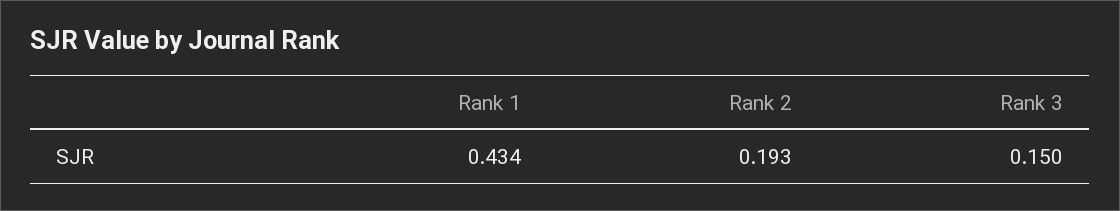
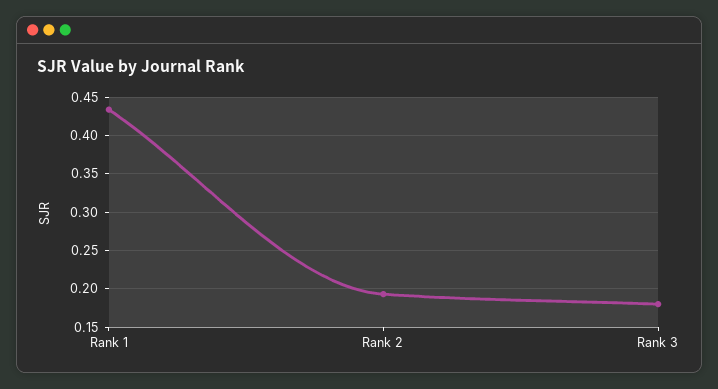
Rank 3: 0.15 -> 0.18

